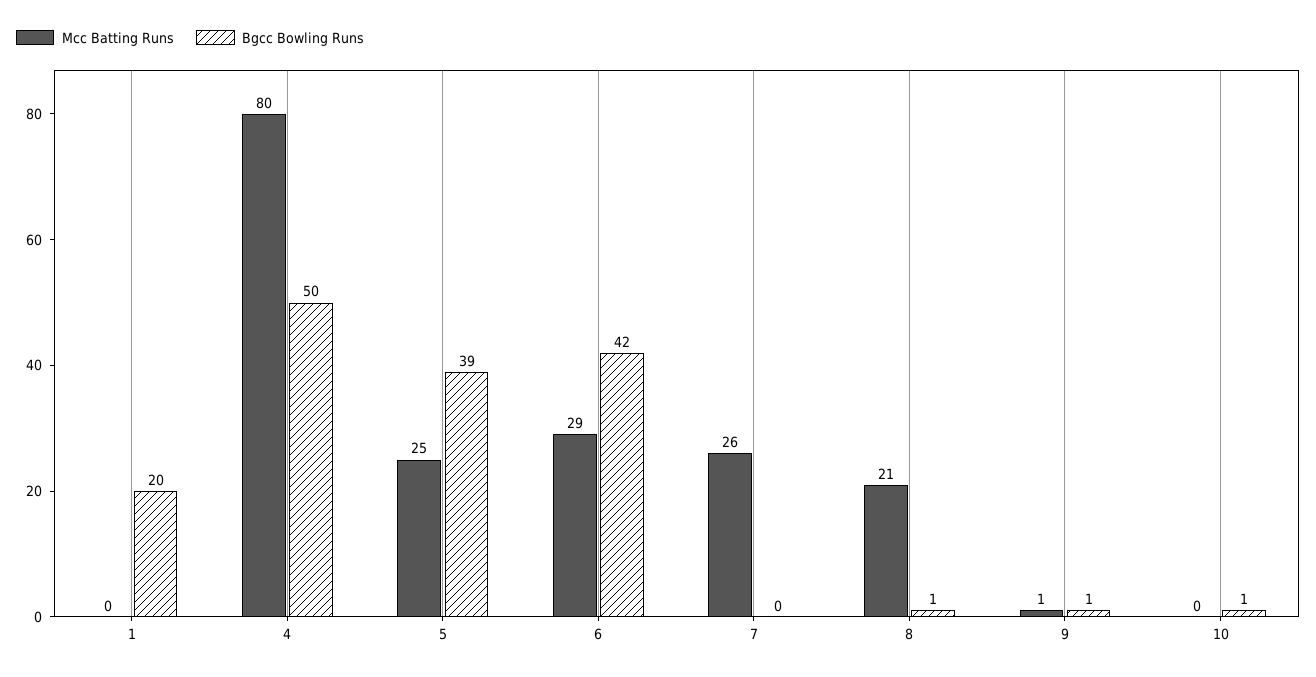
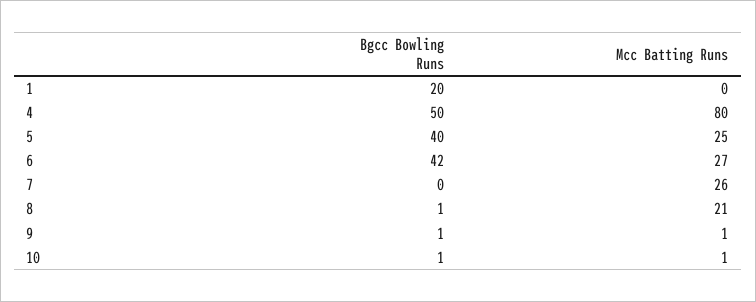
Bgcc Bowling Runs, 5: 39 -> 40
Mcc Batting Runs, 6: 29 -> 27
Mcc Batting Runs, 10: 0 -> 1

